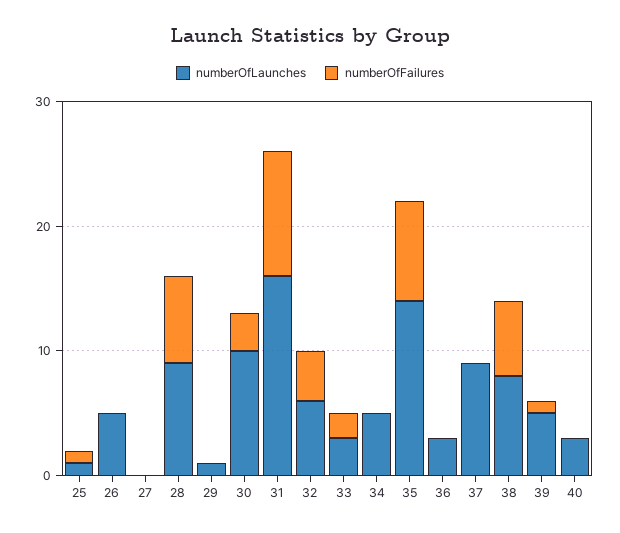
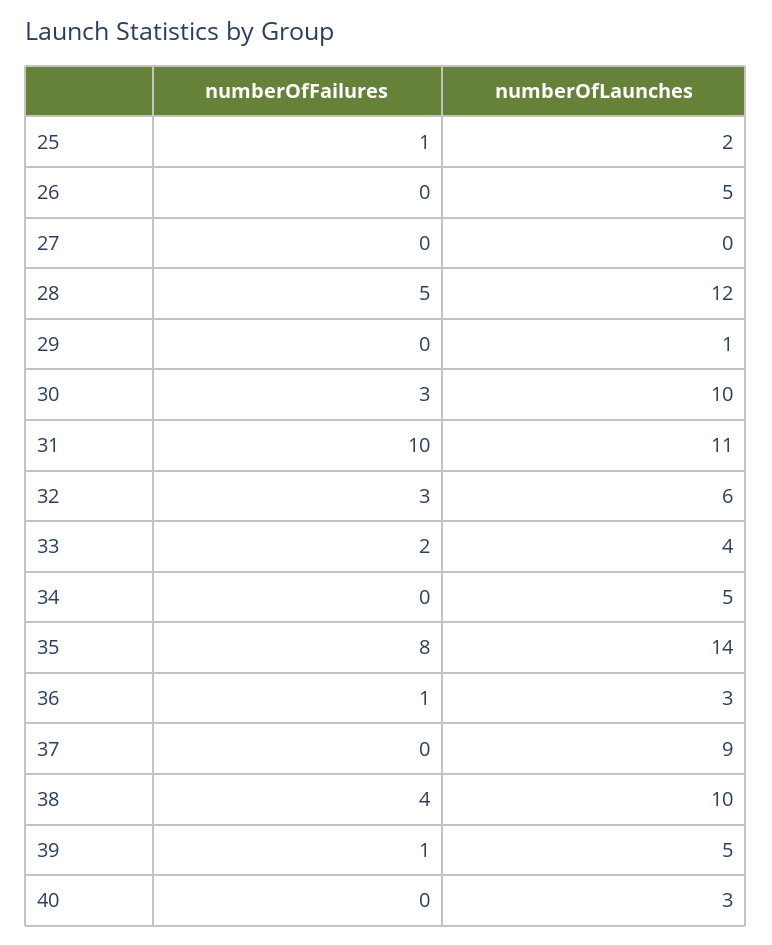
numberOfLaunches, 25: 1 -> 2
numberOfLaunches, 28: 9 -> 12
numberOfFailures, 28: 7 -> 5
numberOfLaunches, 31: 16 -> 11
numberOfFailures, 32: 4 -> 3
numberOfLaunches, 33: 3 -> 4
numberOfFailures, 36: 0 -> 1
numberOfLaunches, 38: 8 -> 10
numberOfFailures, 38: 6 -> 4

